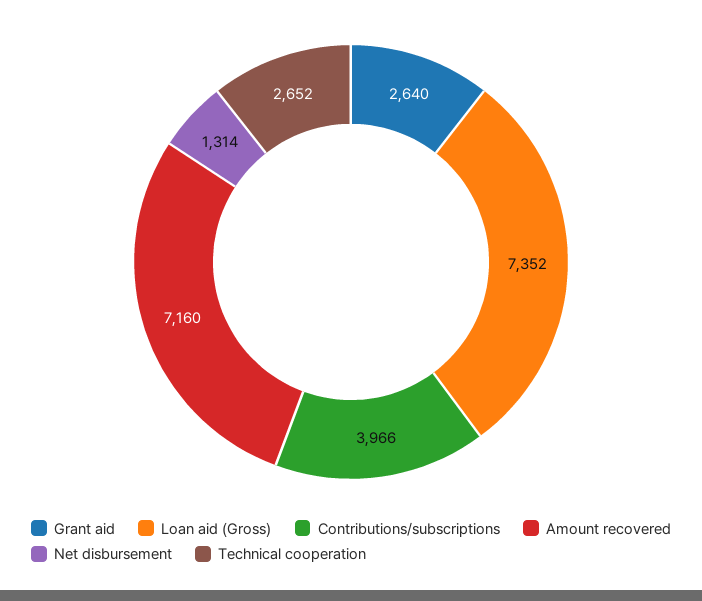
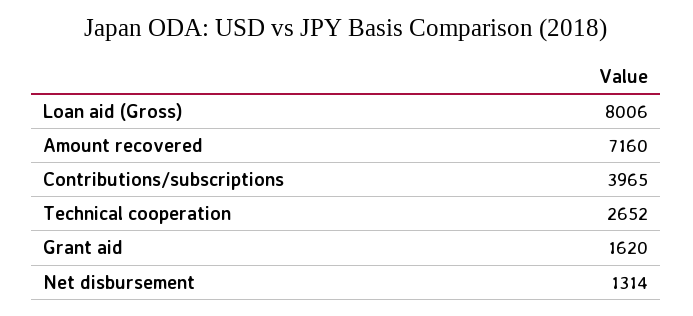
Grant aid: 2640 -> 1620
Loan aid (Gross): 7352 -> 8006
Contributions/subscriptions: 3966 -> 3965

